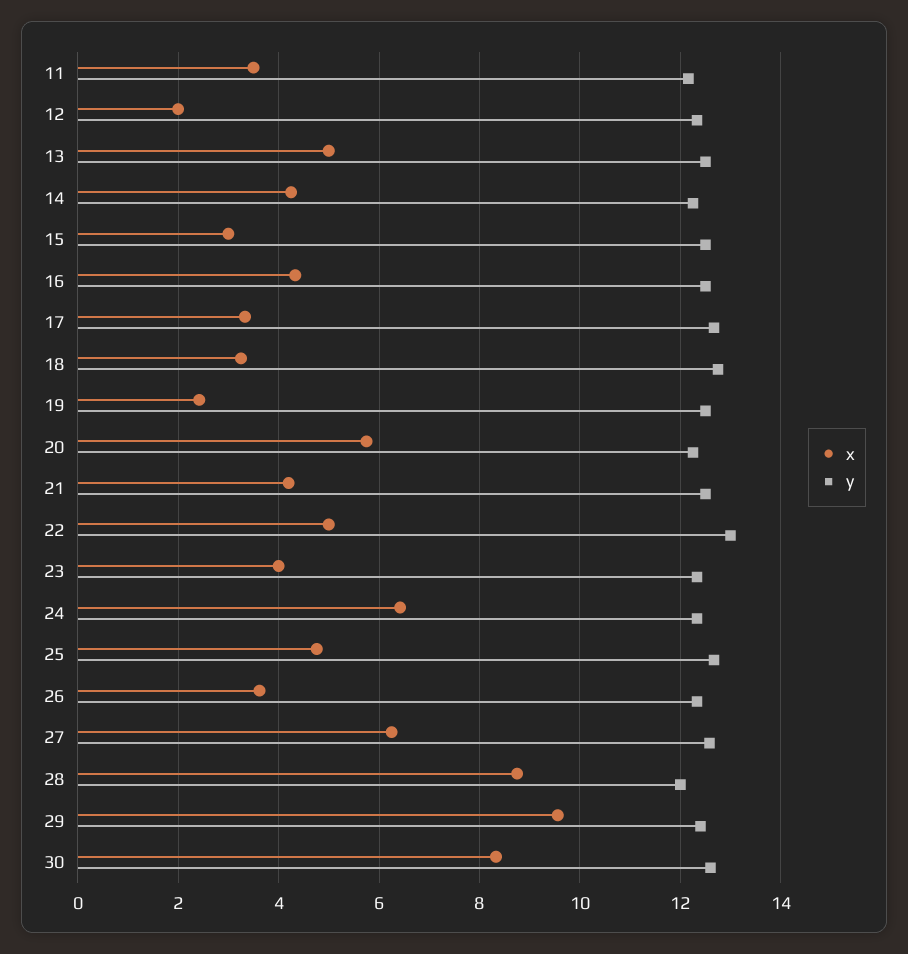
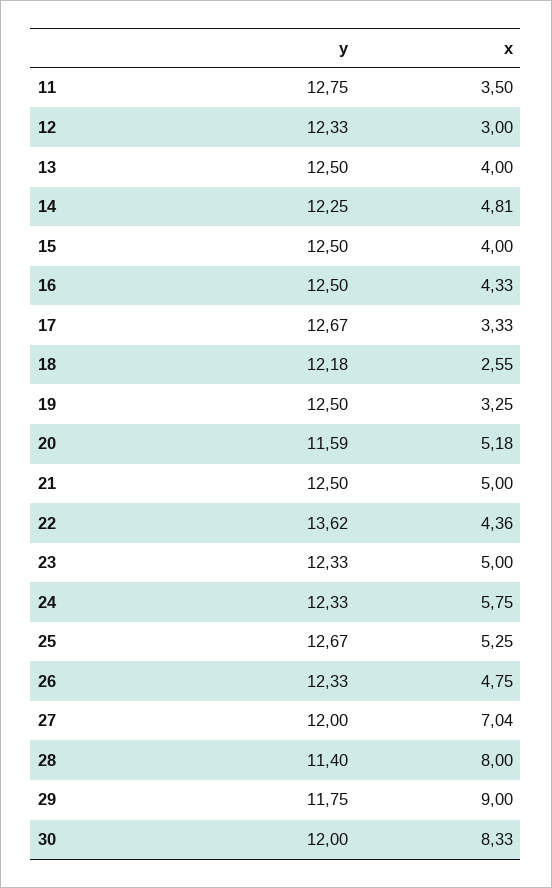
y, 11: 12.2 -> 12.75
x, 12: 2 -> 3
x, 13: 5 -> 4
x, 14: 4.2 -> 4.81
x, 15: 3 -> 4
x, 18: 3.2 -> 2.55
y, 18: 12.8 -> 12.18
x, 19: 2.4 -> 3.25
x, 20: 5.8 -> 5.18
y, 20: 12.2 -> 11.59
x, 21: 4.2 -> 5
x, 22: 5 -> 4.36
y, 22: 13 -> 13.62
x, 23: 4 -> 5
x, 24: 6.4 -> 5.75
x, 25: 4.8 -> 5.25
x, 26: 3.6 -> 4.75
x, 27: 6.2 -> 7.04
y, 27: 12.6 -> 12
x, 28: 8.8 -> 8
y, 28: 12 -> 11.4
x, 29: 9.6 -> 9
y, 29: 12.4 -> 11.75
y, 30: 12.6 -> 12

